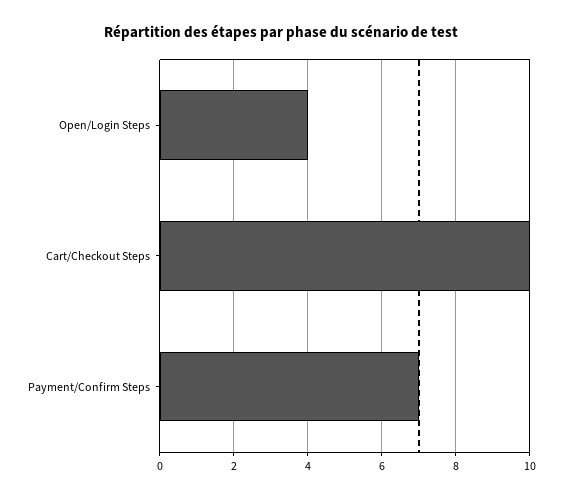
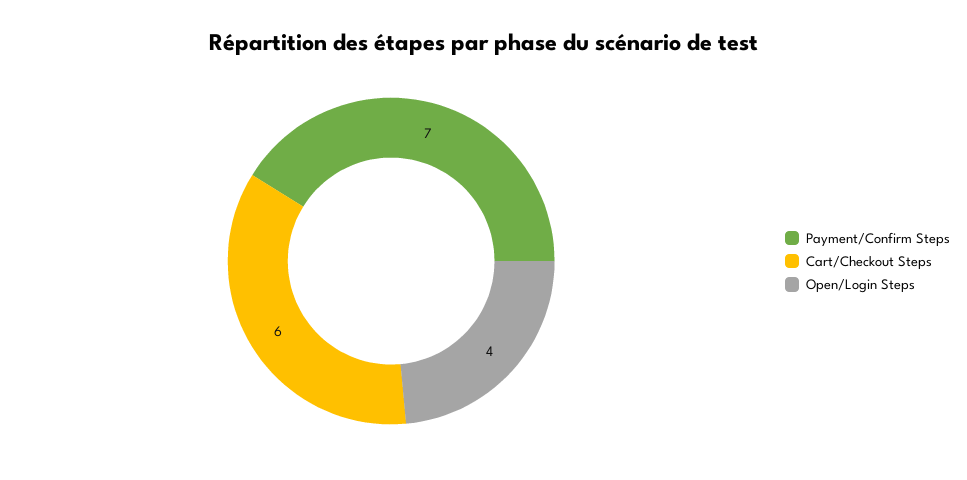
Cart/Checkout Steps: 10 -> 6

